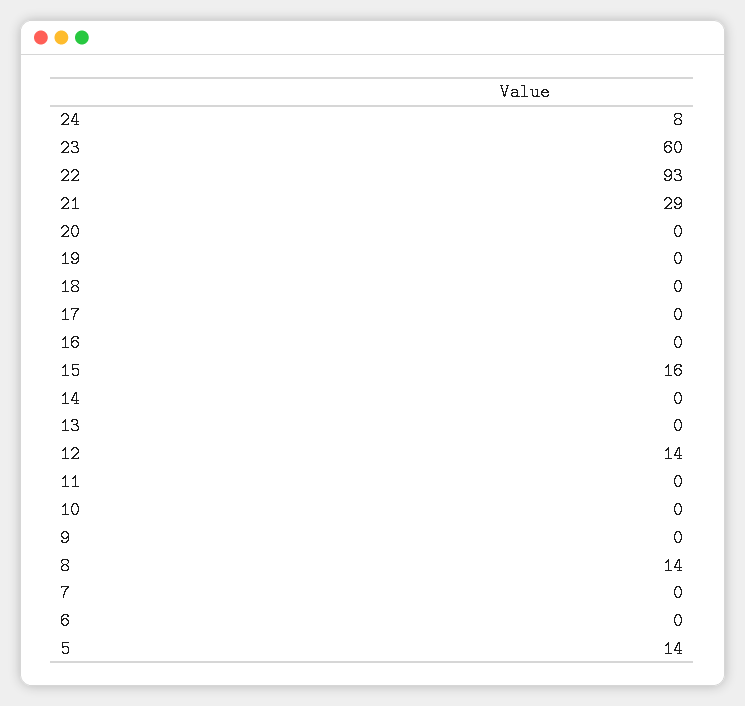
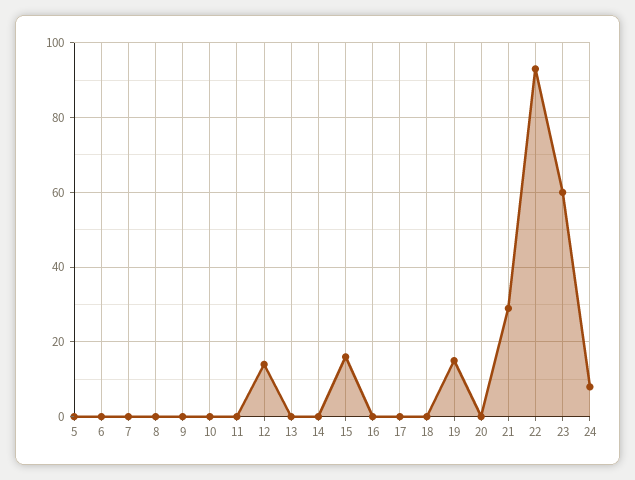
19: 0 -> 15
8: 14 -> 0
5: 14 -> 0

